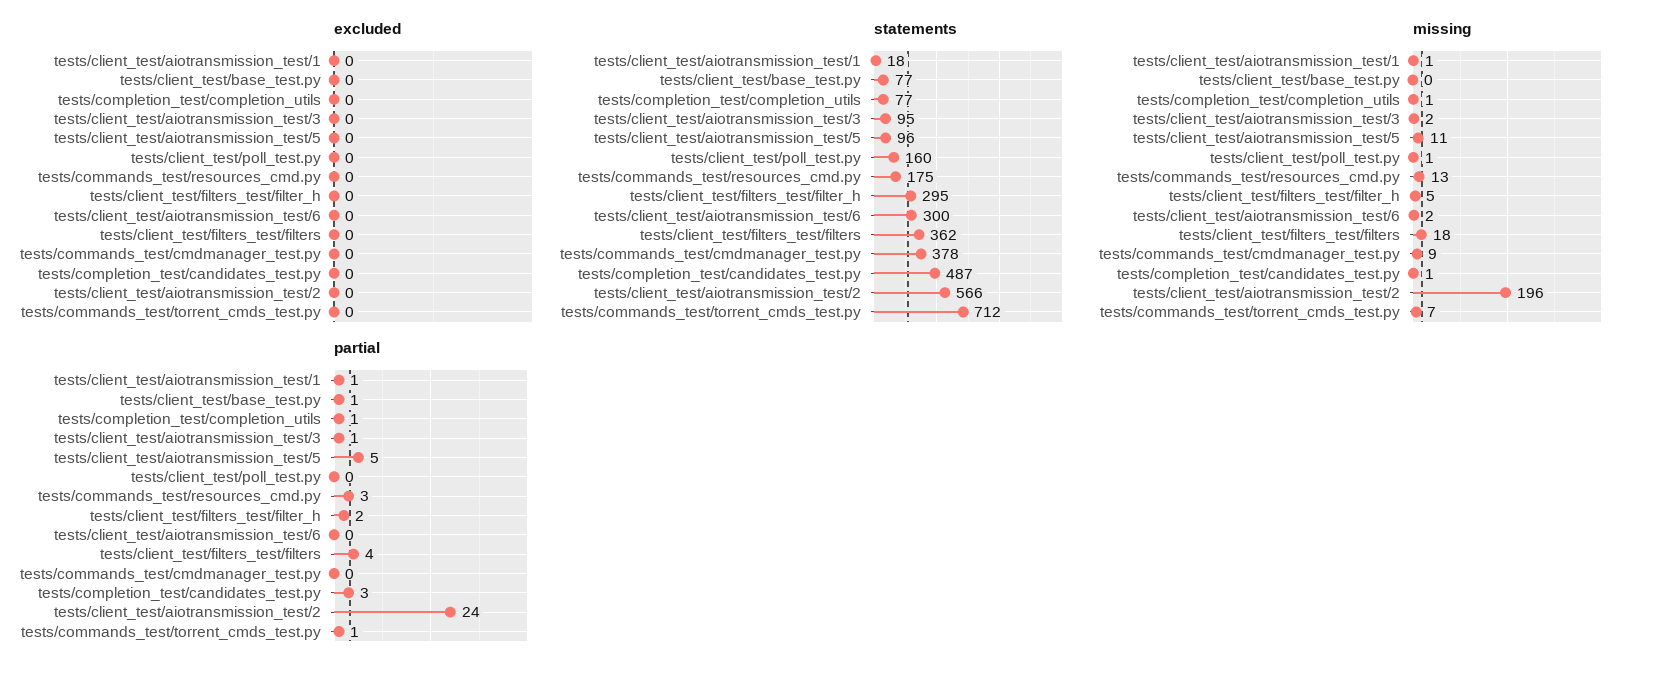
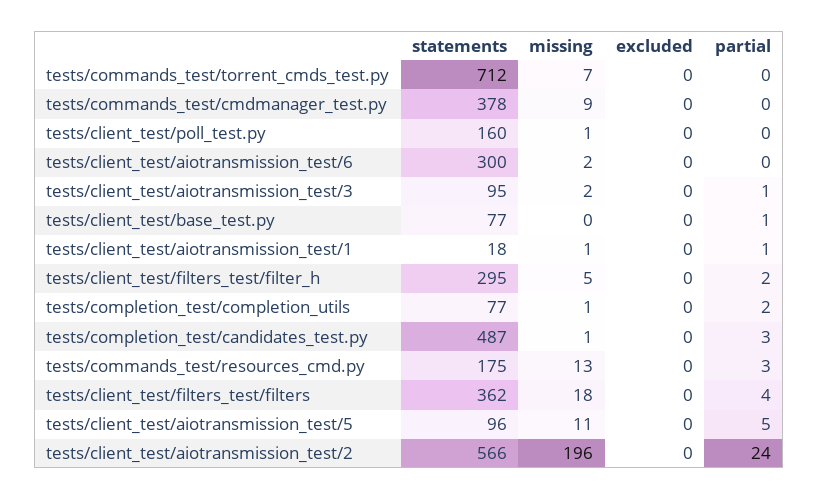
partial, tests/completion_test/completion_utils: 1 -> 2
partial, tests/commands_test/torrent_cmds_test.py: 1 -> 0

